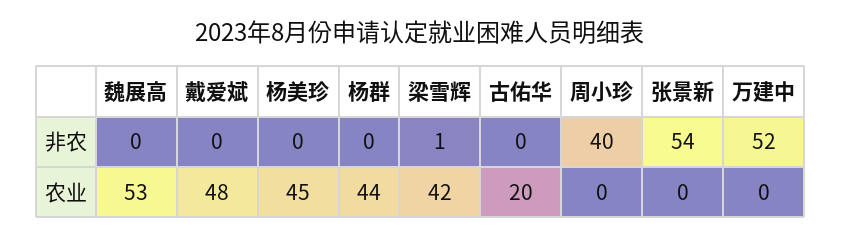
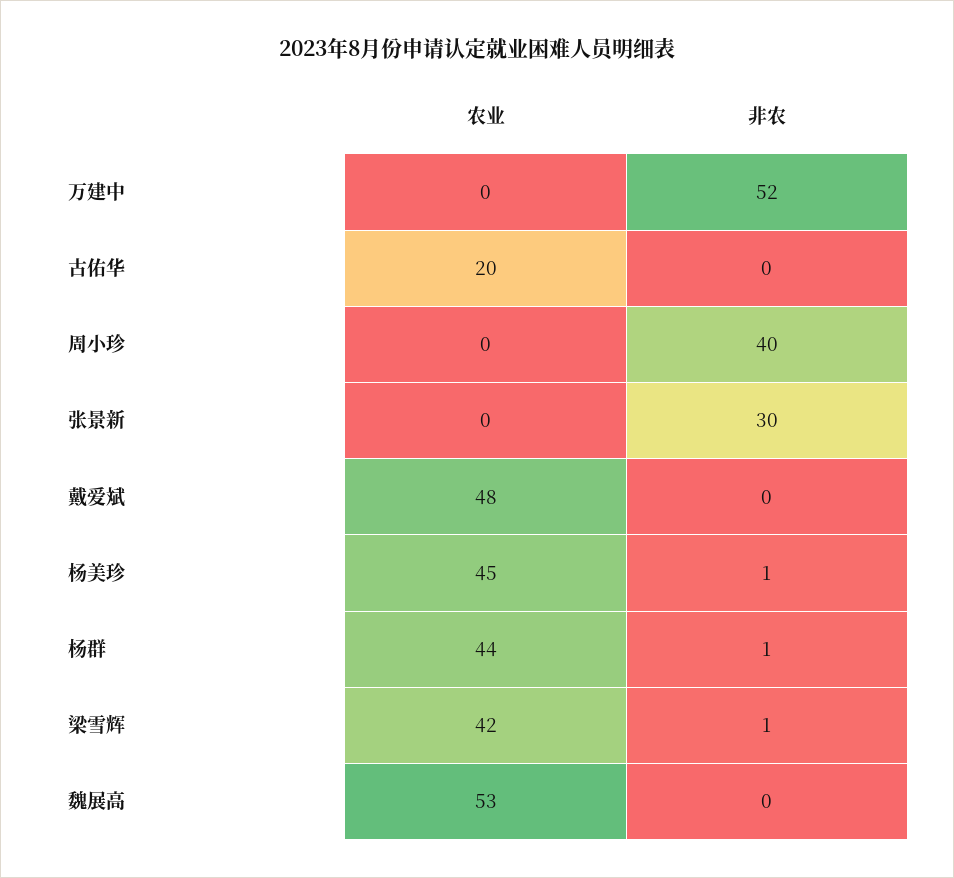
杨美珍, 非农: 0 -> 1
杨群, 非农: 0 -> 1
张景新, 非农: 54 -> 30

